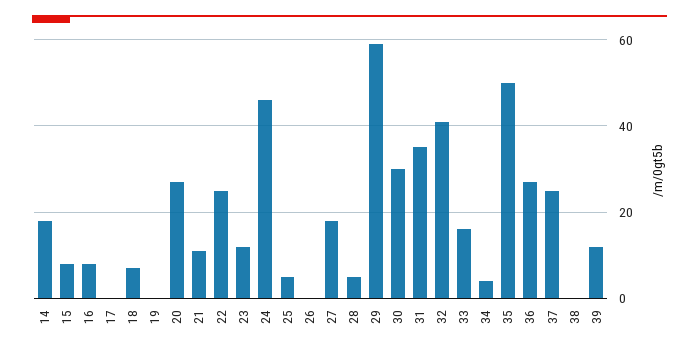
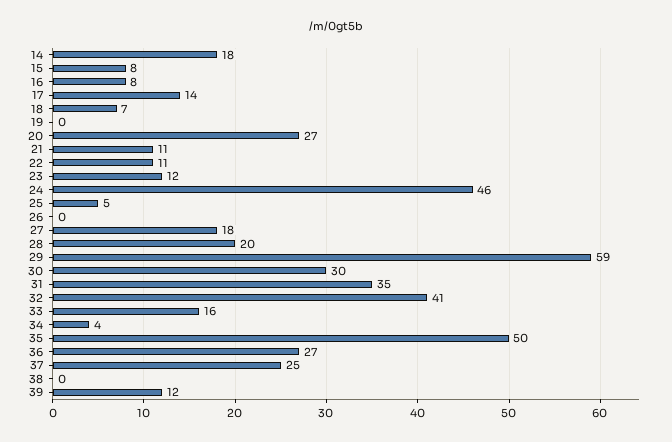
17: 0 -> 14
22: 25 -> 11
28: 5 -> 20

